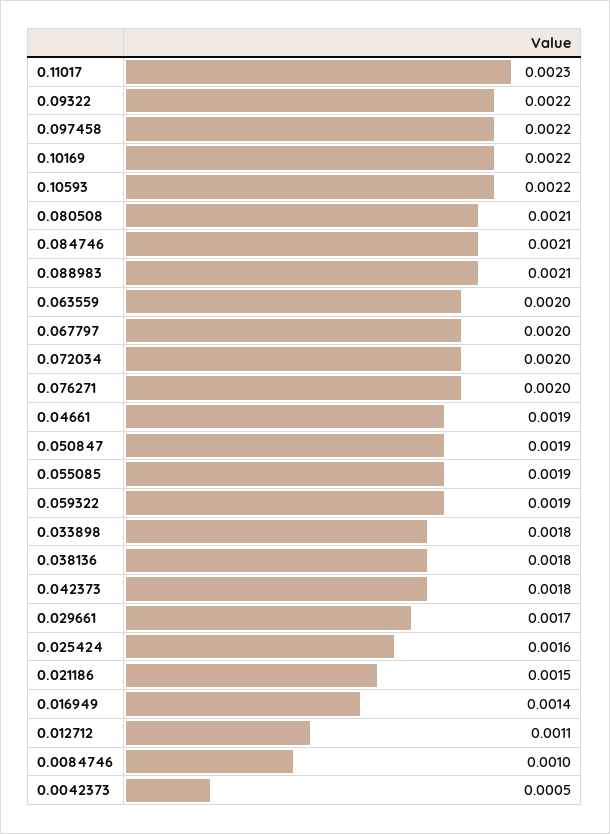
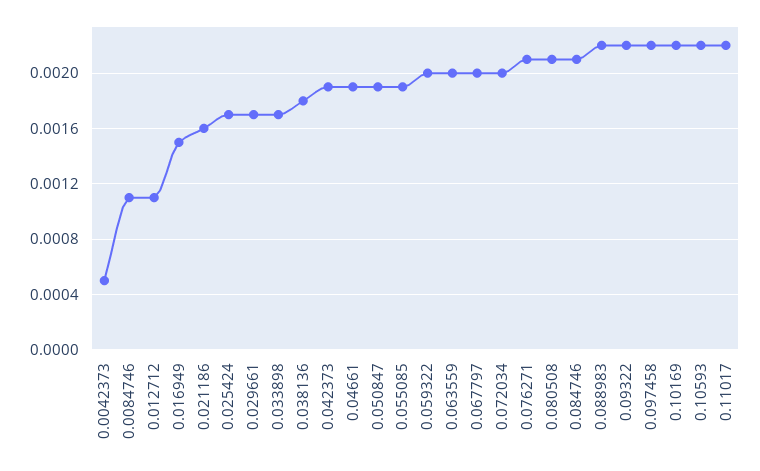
0.11017: 0.0023 -> 0.0022
0.088983: 0.0021 -> 0.0022
0.076271: 0.002 -> 0.0021
0.059322: 0.0019 -> 0.002
0.033898: 0.0018 -> 0.0017
0.042373: 0.0018 -> 0.0019
0.025424: 0.0016 -> 0.0017
0.021186: 0.0015 -> 0.0016
0.016949: 0.0014 -> 0.0015
0.0084746: 0.001 -> 0.0011

